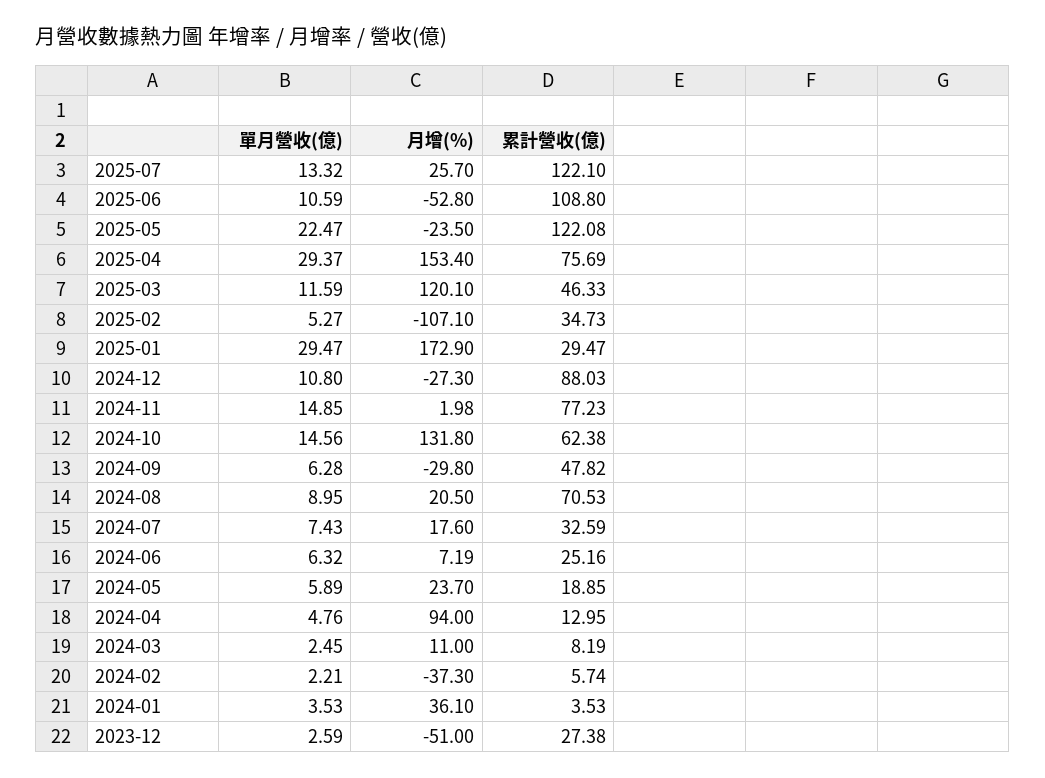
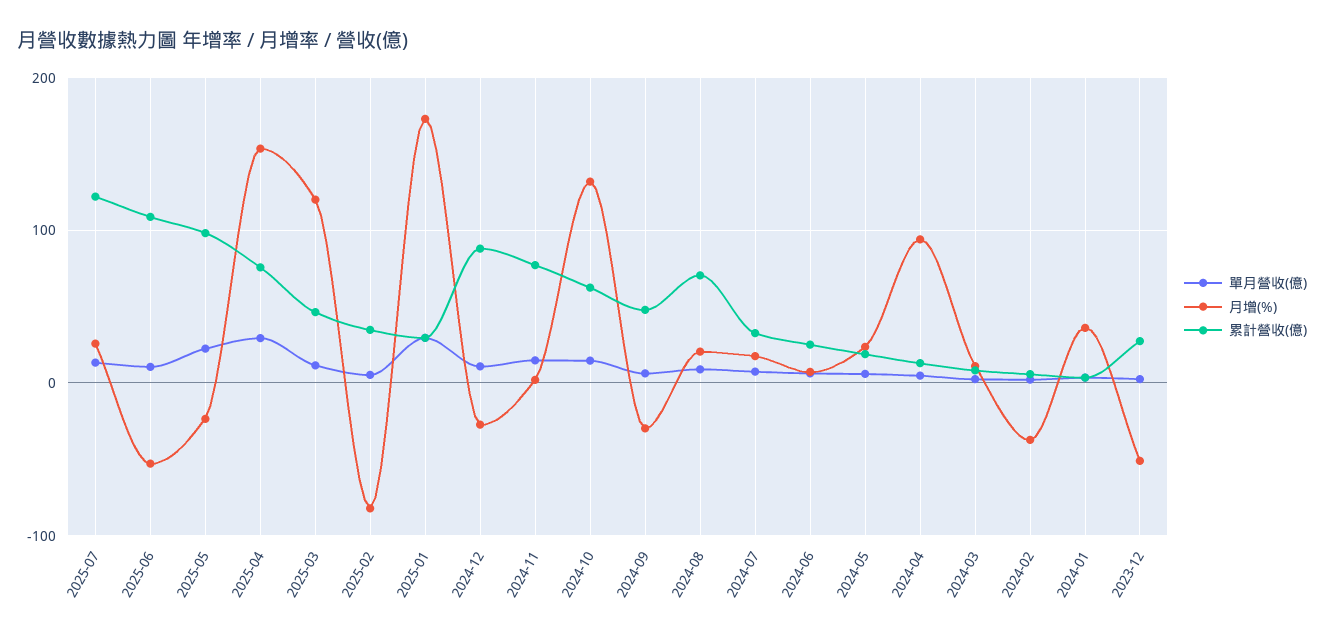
累計營收(億), 2025-05: 122.08 -> 100
月增(%), 2025-02: -107.1 -> -80

